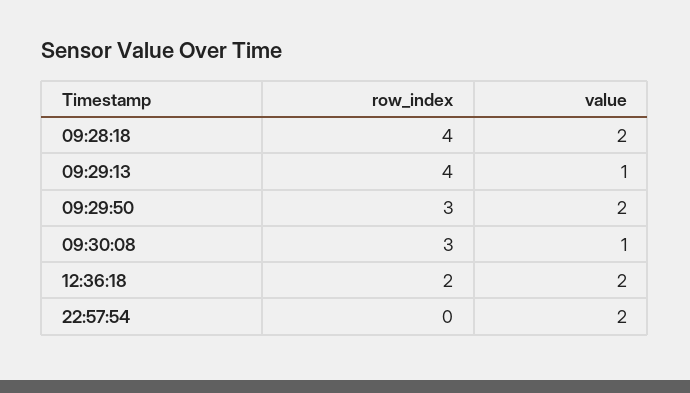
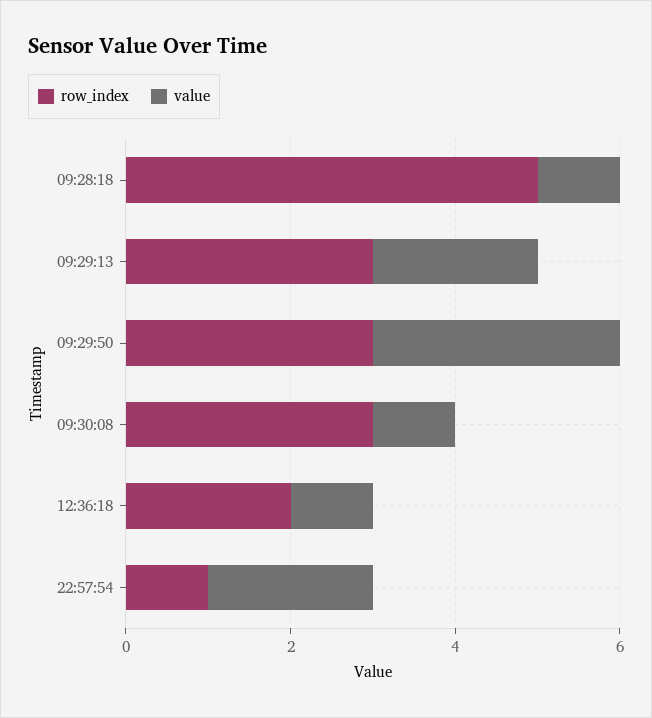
row_index, 09:28:18: 4 -> 5
value, 09:28:18: 2 -> 1
row_index, 09:29:13: 4 -> 3
value, 09:29:13: 1 -> 2
value, 09:29:50: 2 -> 3
value, 12:36:18: 2 -> 1
row_index, 22:57:54: 0 -> 1

